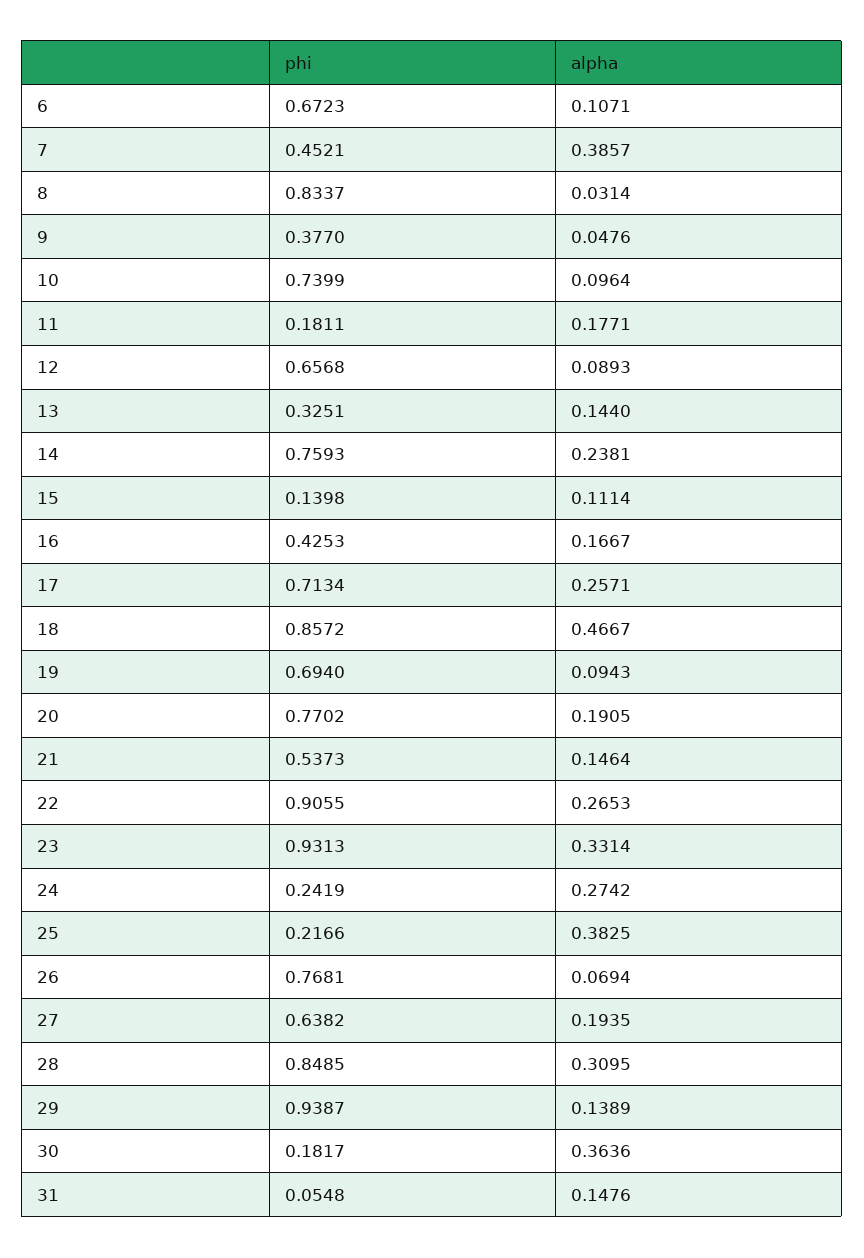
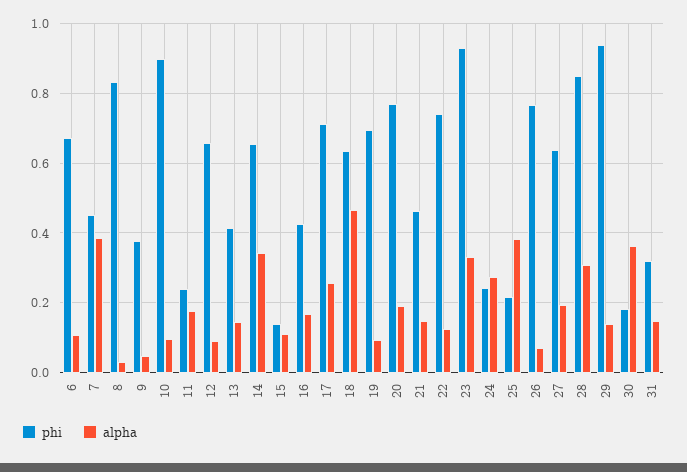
phi, 10: 0.7399 -> 0.9
phi, 11: 0.1811 -> 0.24
phi, 13: 0.3251 -> 0.42
phi, 14: 0.7593 -> 0.66
alpha, 14: 0.2381 -> 0.34
phi, 18: 0.8572 -> 0.64
phi, 21: 0.5373 -> 0.46
phi, 22: 0.9055 -> 0.74
alpha, 22: 0.2653 -> 0.12
phi, 31: 0.0548 -> 0.32

